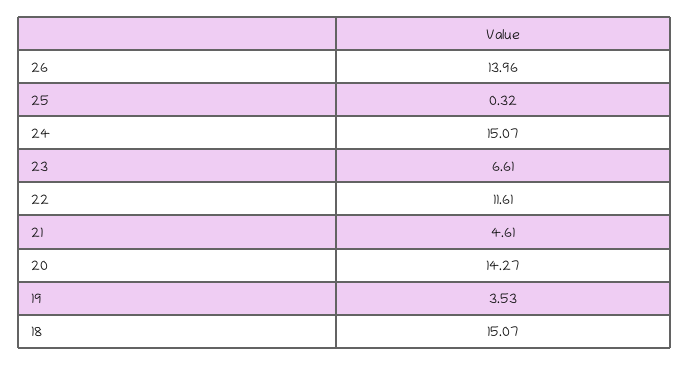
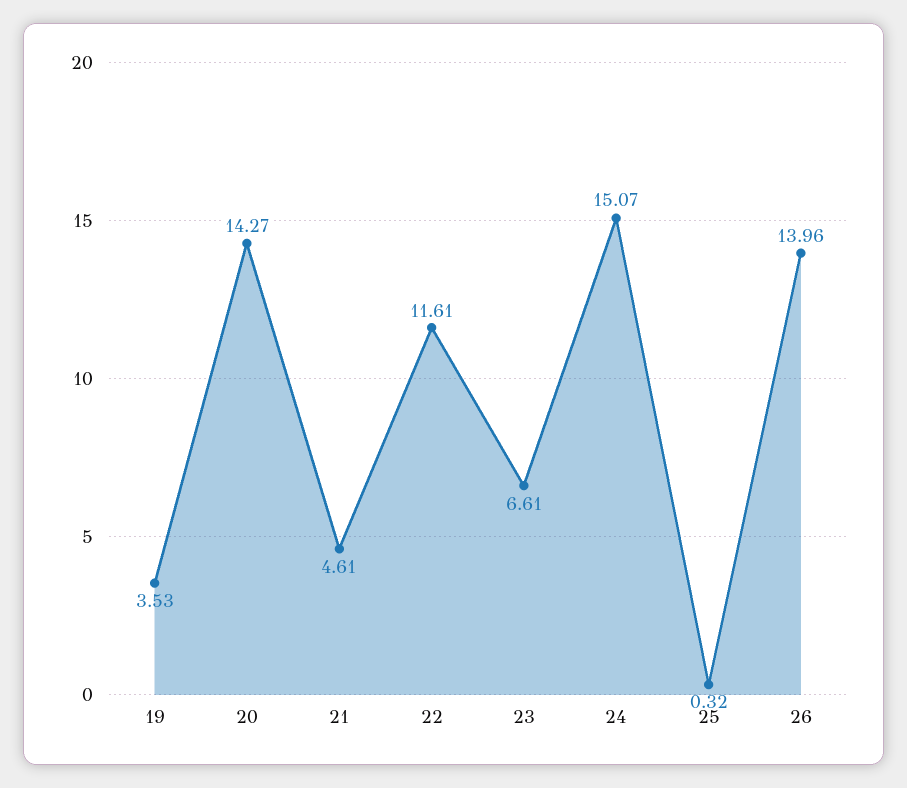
18: 15.07 -> none

